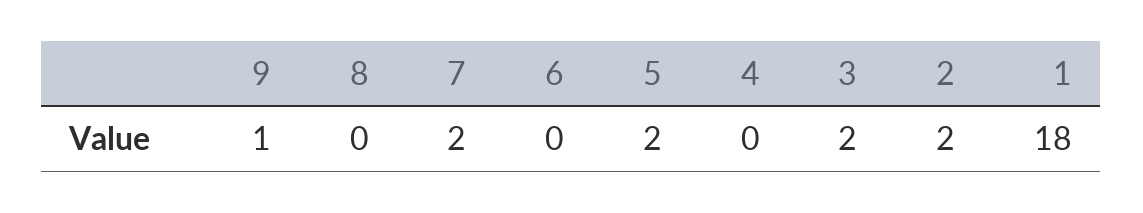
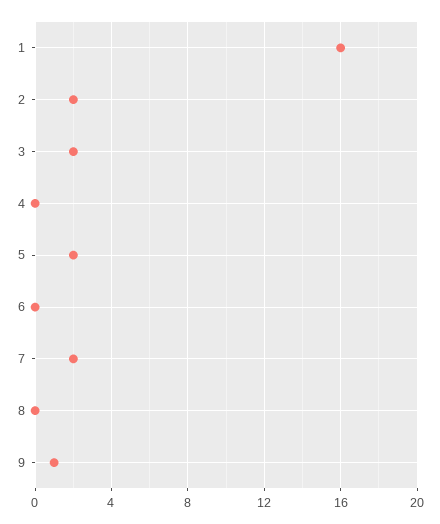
1: 18 -> 16

